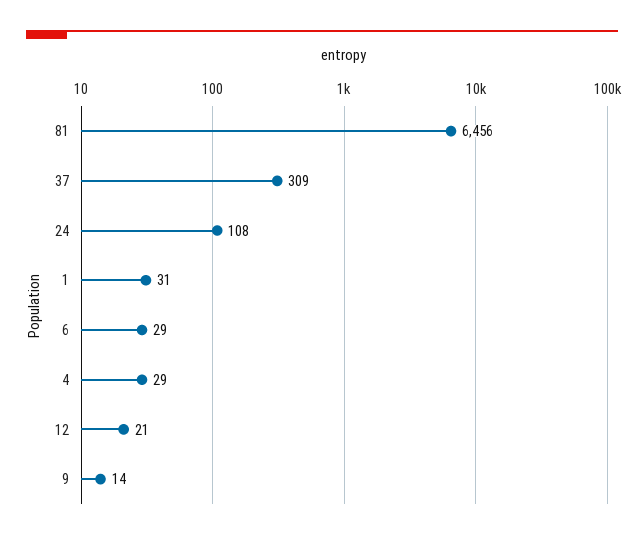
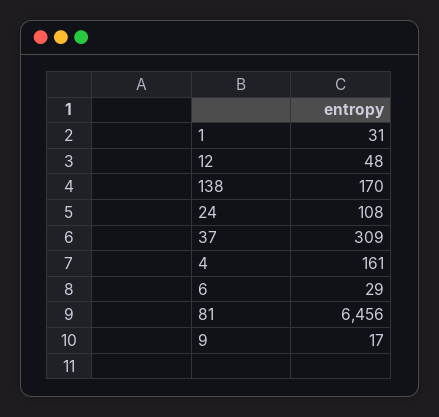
4: 29 -> 161
12: 21 -> 48
9: 14 -> 17
138: none -> 170

